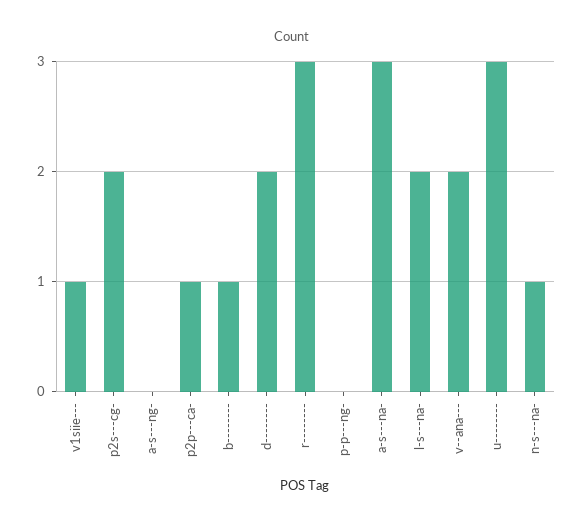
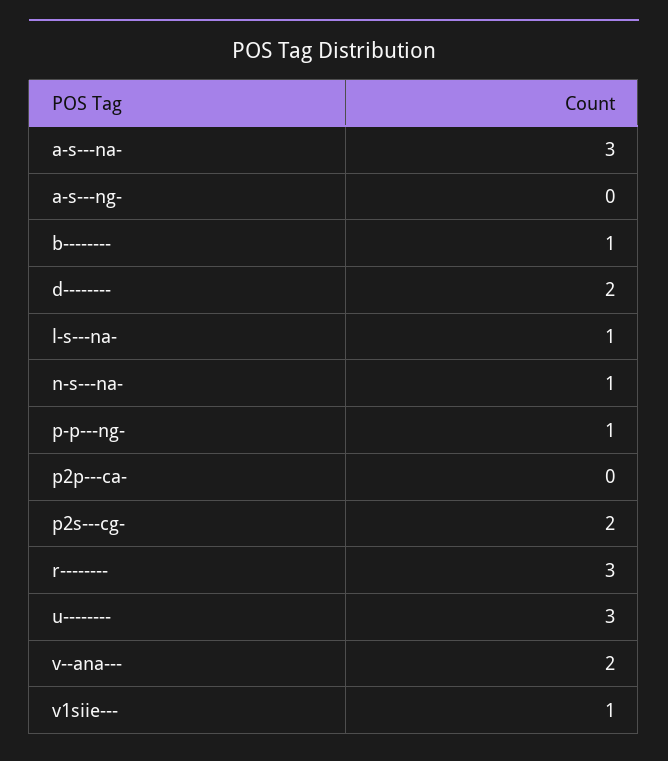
p2p---ca-: 1 -> 0
p-p---ng-: 0 -> 1
l-s---na-: 2 -> 1

